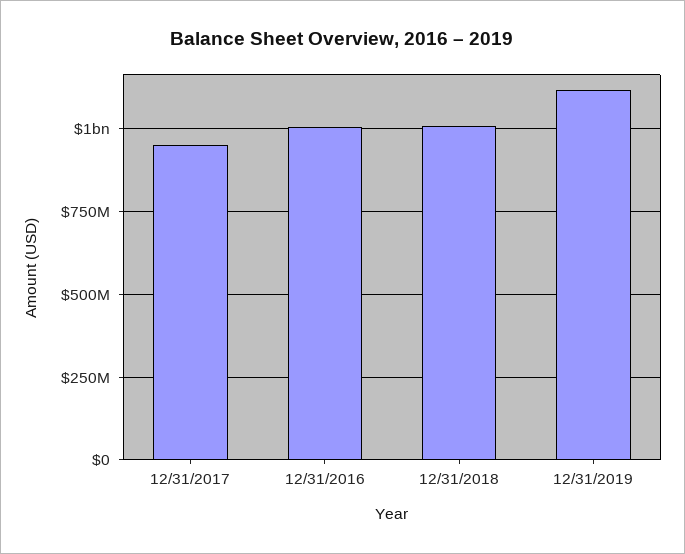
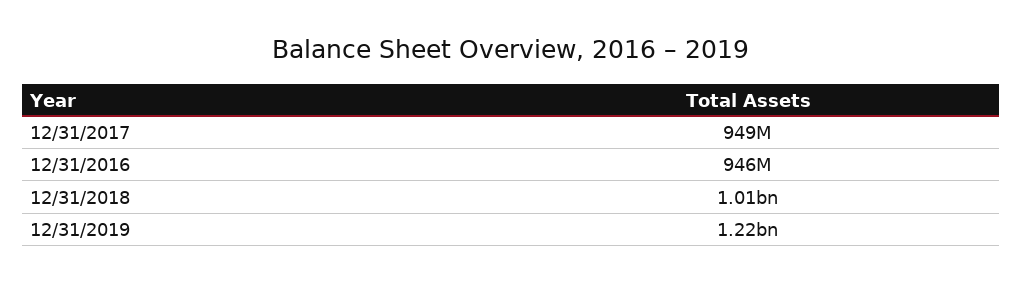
12/31/2016: 1000000000 -> 946000000
12/31/2019: 1125000000 -> 1220000000

